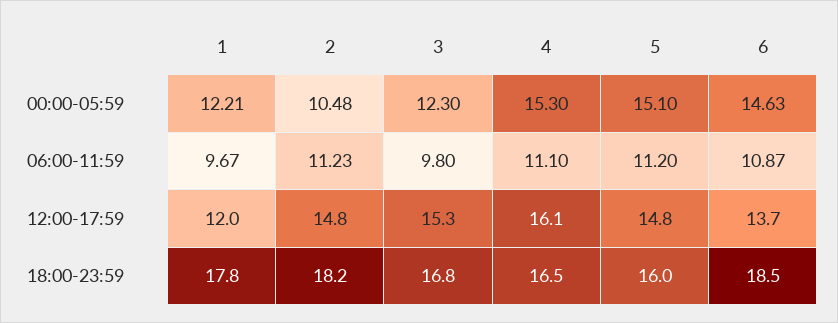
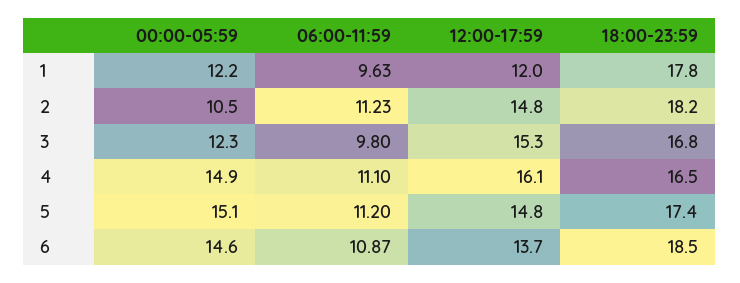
4, 00:00-05:59: 15.3 -> 14.9
1, 06:00-11:59: 9.67 -> 9.63
5, 18:00-23:59: 16 -> 17.4

